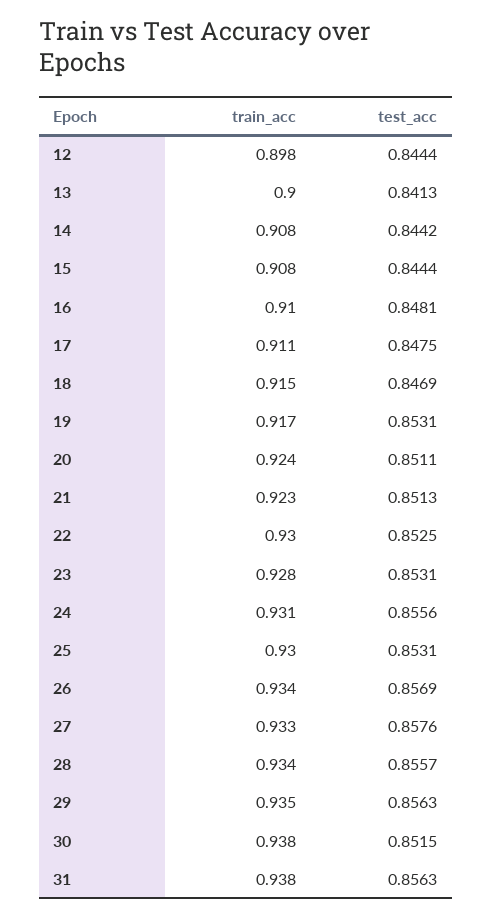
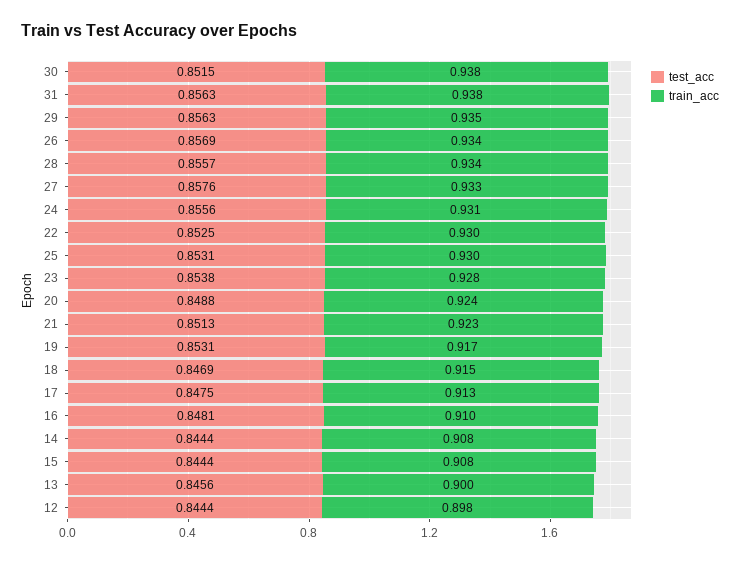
test_acc, 13: 0.8413 -> 0.8456
test_acc, 14: 0.8442 -> 0.8444
train_acc, 17: 0.911 -> 0.913
test_acc, 20: 0.8511 -> 0.8488
test_acc, 23: 0.8531 -> 0.8538

